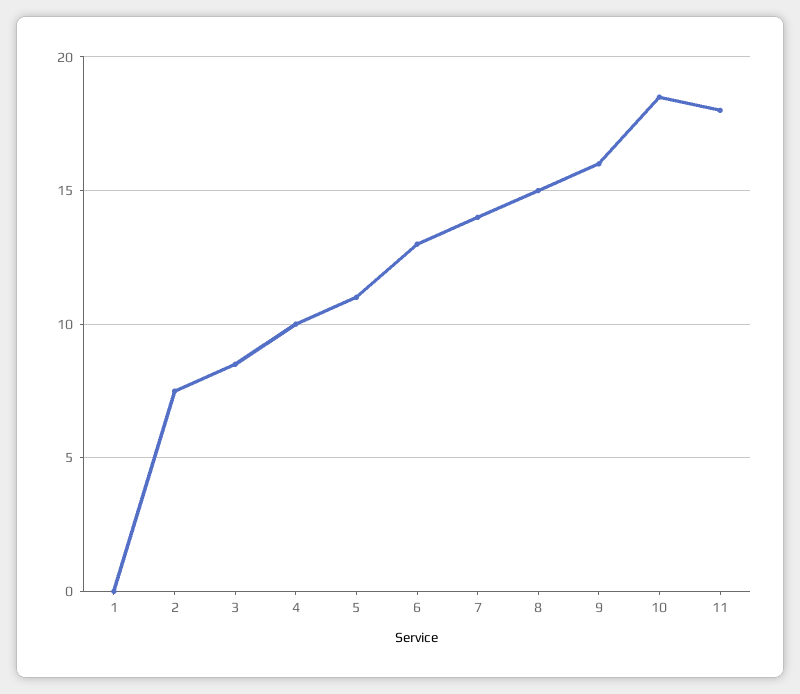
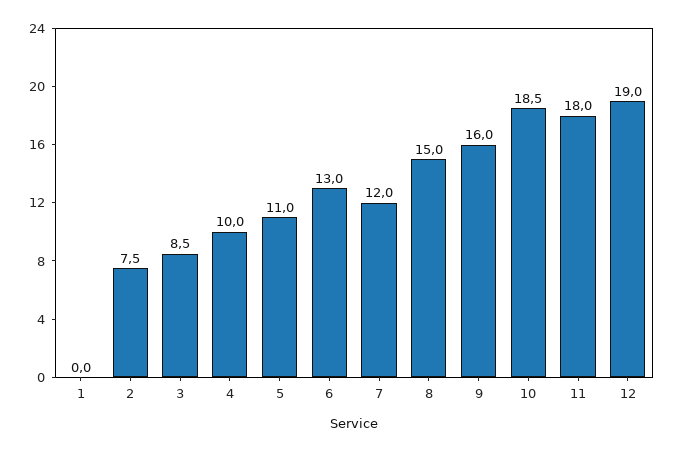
7: 14 -> 12
12: none -> 19

